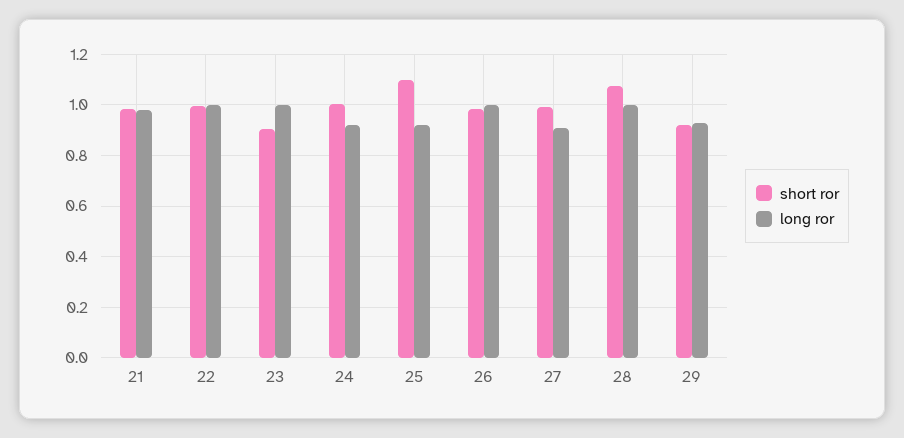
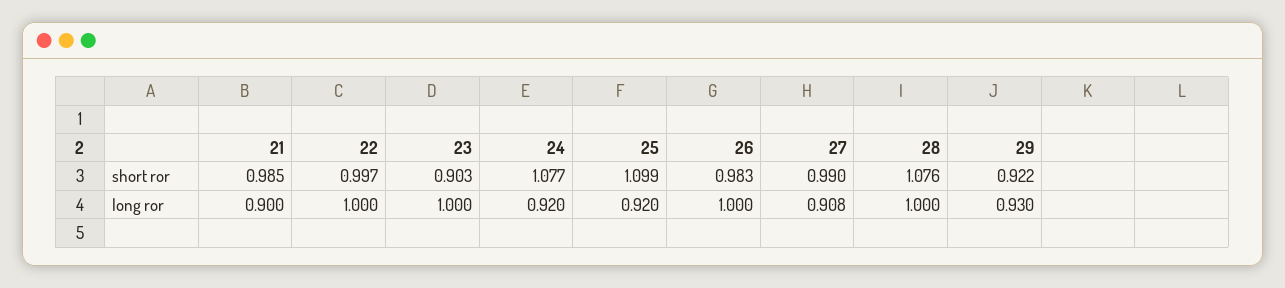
long ror, 21: 0.975 -> 0.9
short ror, 24: 1 -> 1.077

